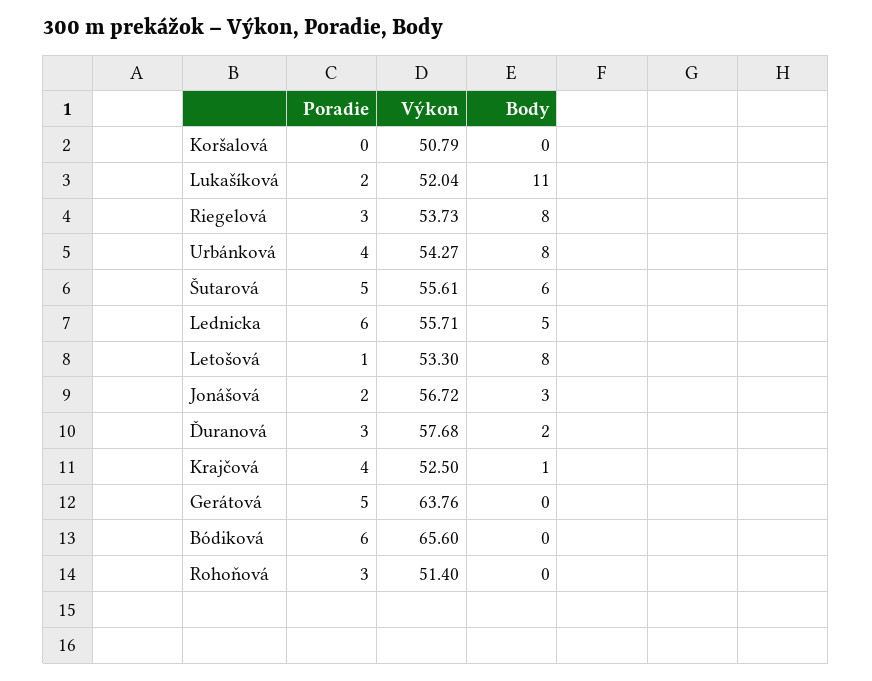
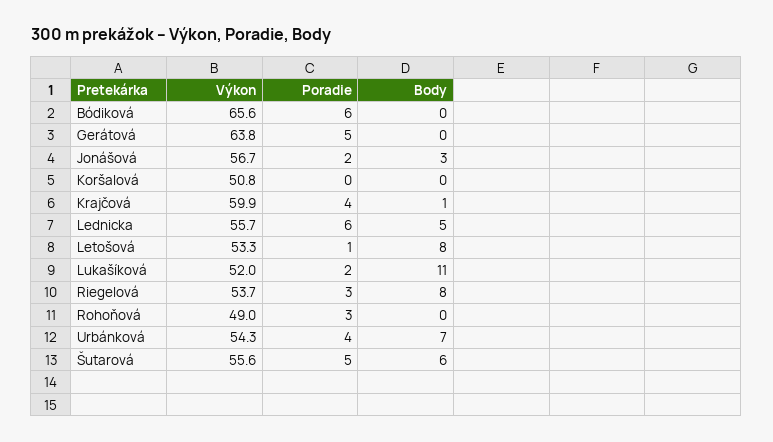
Body, Urbánková: 8 -> 7
Poradie, Ďuranová: 3 -> none
Výkon, Ďuranová: 57.68 -> none
Body, Ďuranová: 2 -> none
Výkon, Krajčová: 52.5 -> 59.9
Výkon, Rohoňová: 51.4 -> 49

